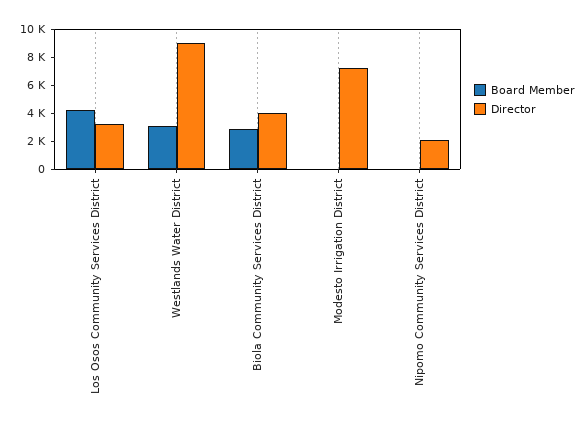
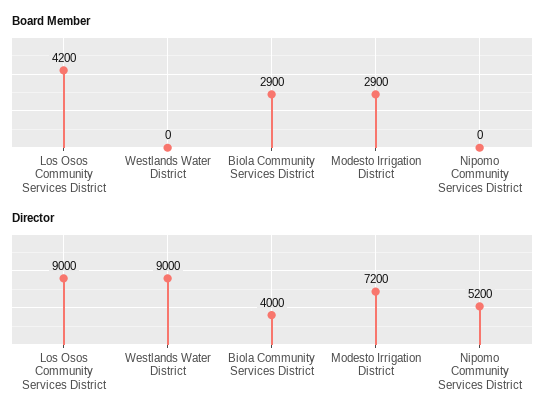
Director, Los Osos Community Services District: 3000 -> 9000
Board Member, Westlands Water District: 3000 -> 0
Board Member, Modesto Irrigation District: 0 -> 2900
Director, Nipomo Community Services District: 2000 -> 5200

